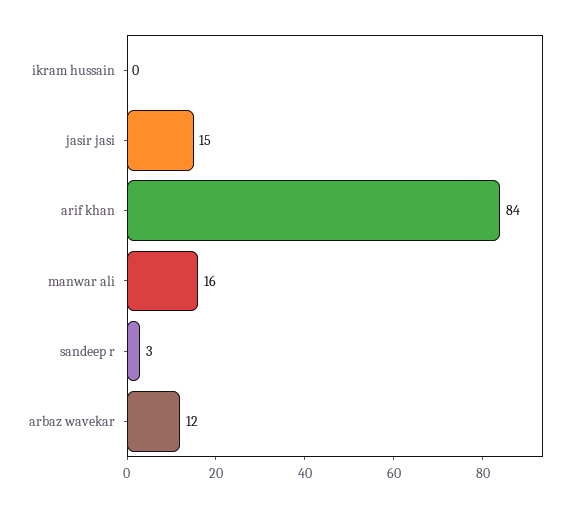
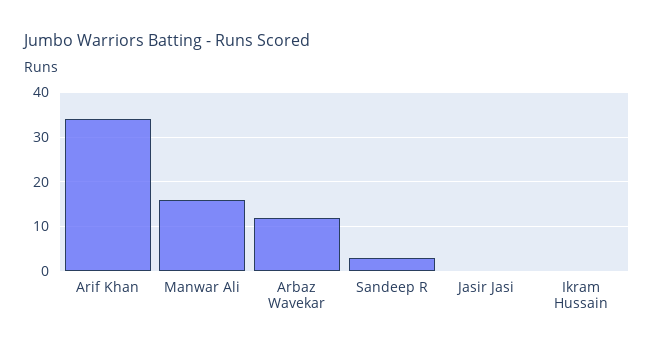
jasir jasi: 15 -> 0
arif khan: 84 -> 35

